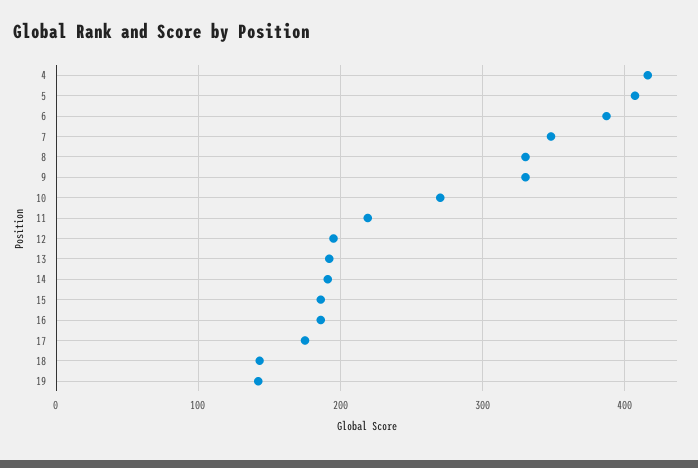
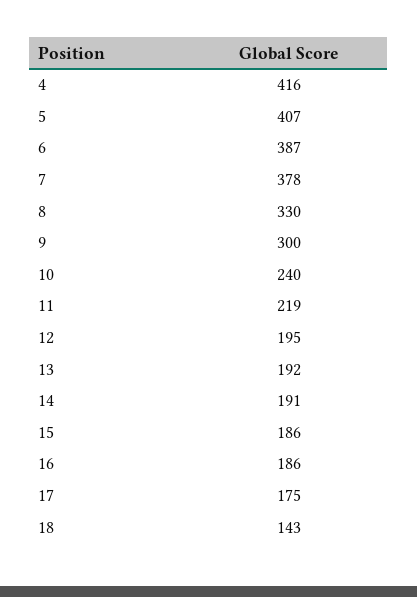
7: 350 -> 378
9: 330 -> 300
10: 270 -> 240
19: 140 -> none

